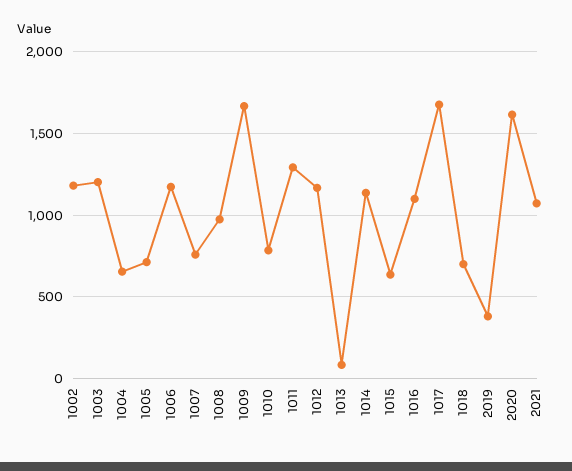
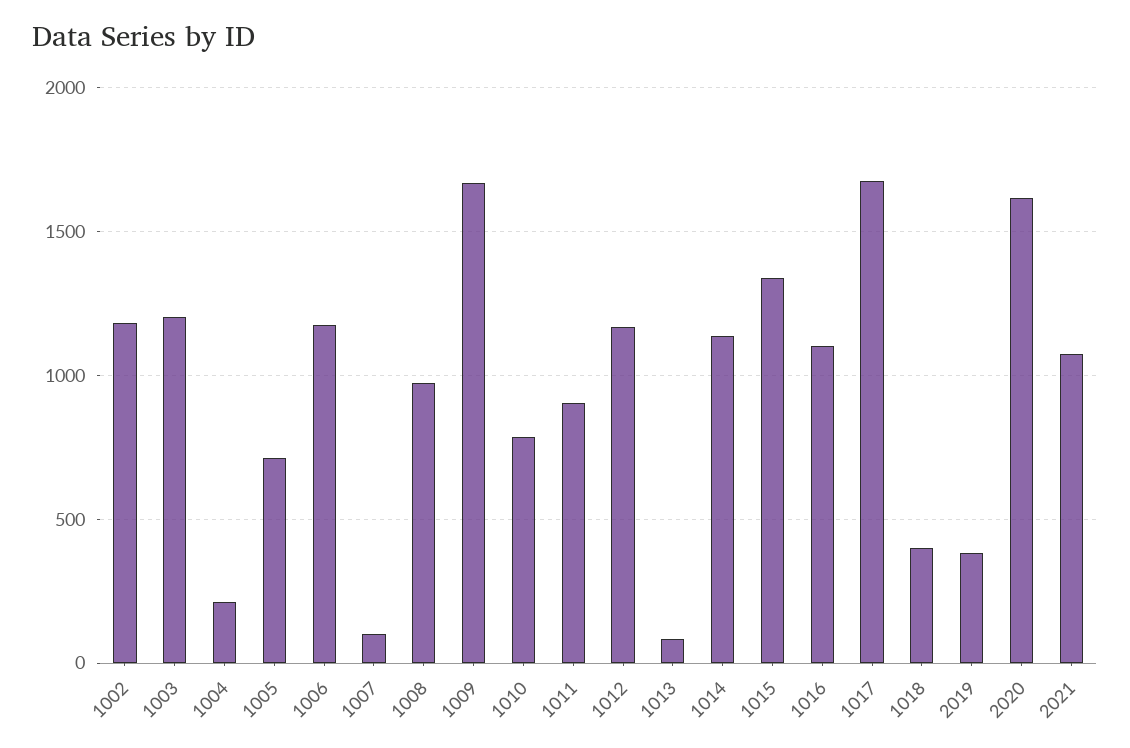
1004: 650 -> 200
1007: 750 -> 100
1011: 1300 -> 900
1015: 650 -> 1350
1018: 700 -> 400

